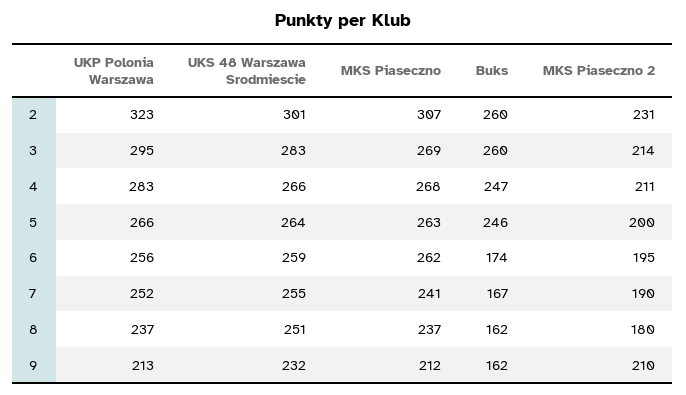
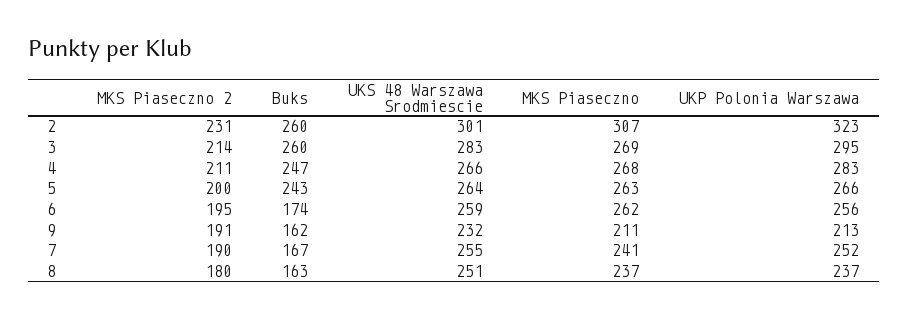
Buks, 5: 246 -> 243
Buks, 8: 162 -> 163
MKS Piaseczno, 9: 212 -> 211
MKS Piaseczno 2, 9: 210 -> 191

